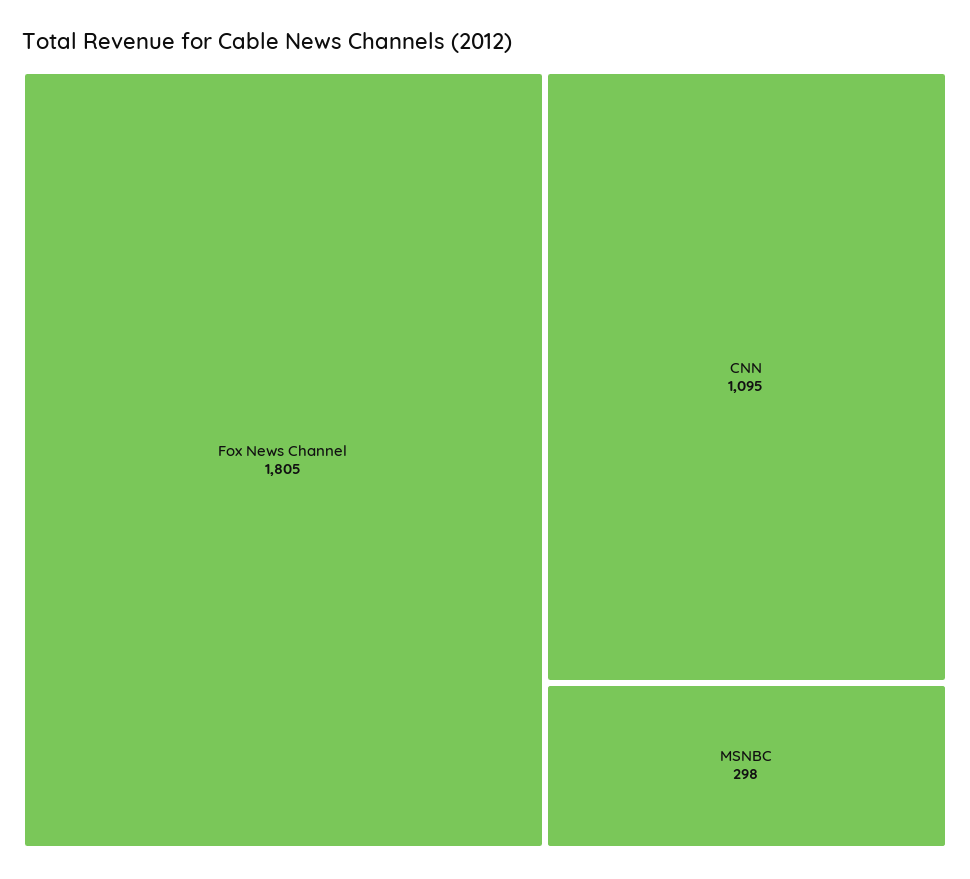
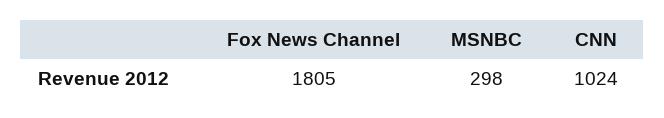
CNN: 1095 -> 1024

